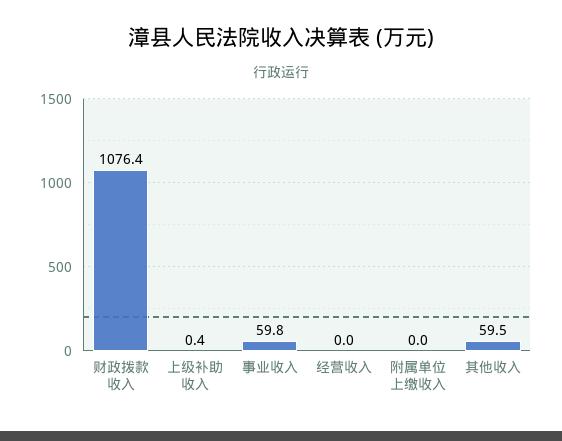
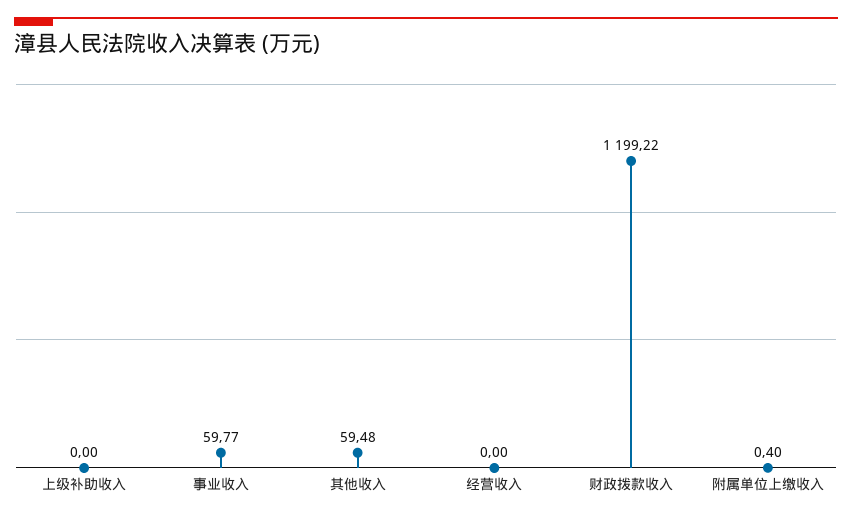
财政拨款收入: 1076.4 -> 1199.22
上级补助收入: 0.4 -> 0
附属单位上缴收入: 0 -> 0.4

